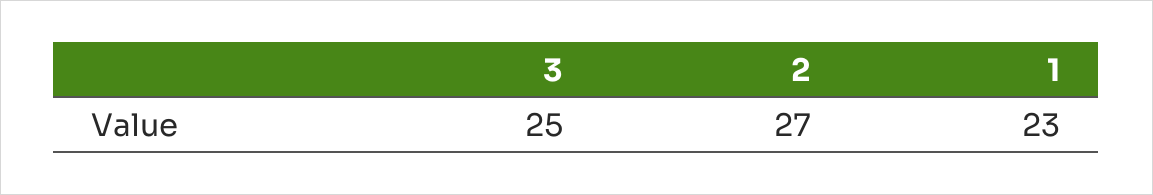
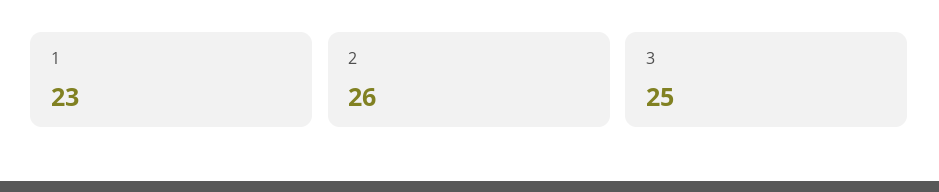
2: 27 -> 26

